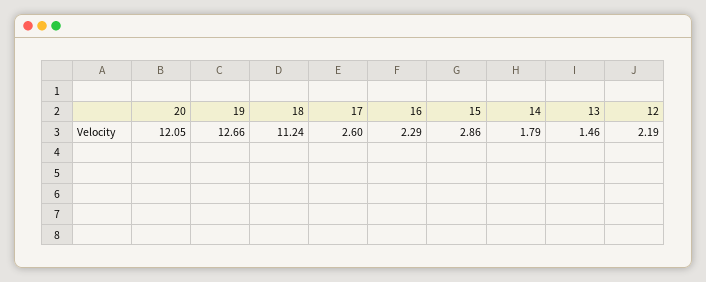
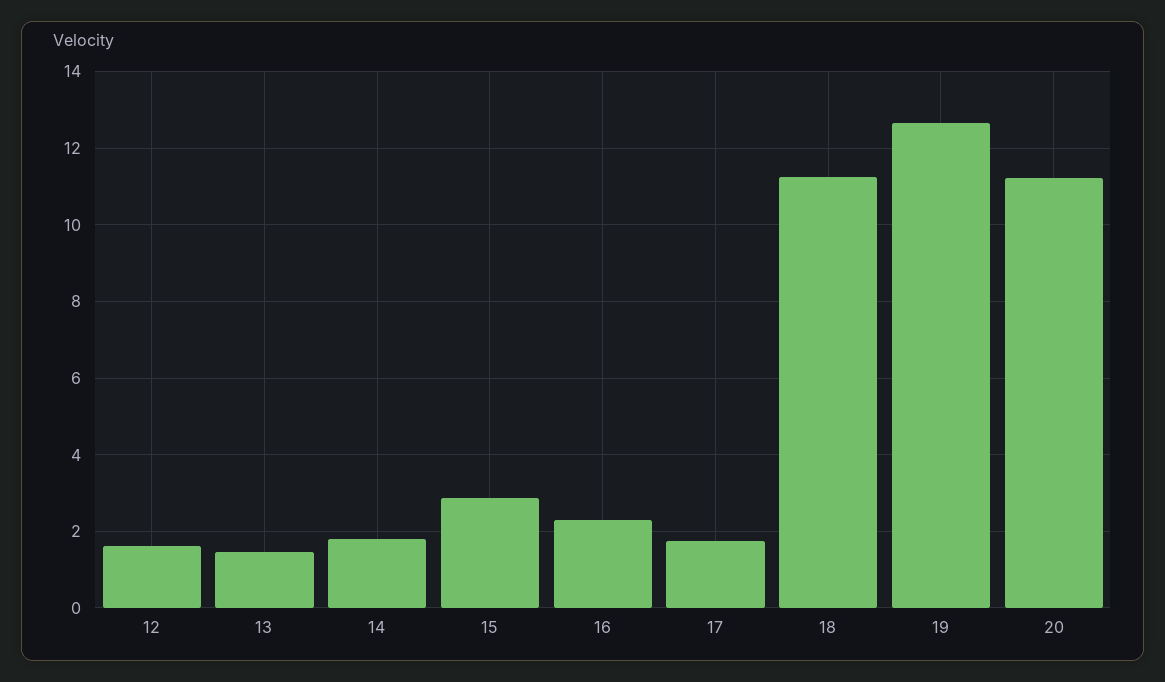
20: 12.05 -> 11.2
17: 2.6 -> 1.8
12: 2.19 -> 1.6

